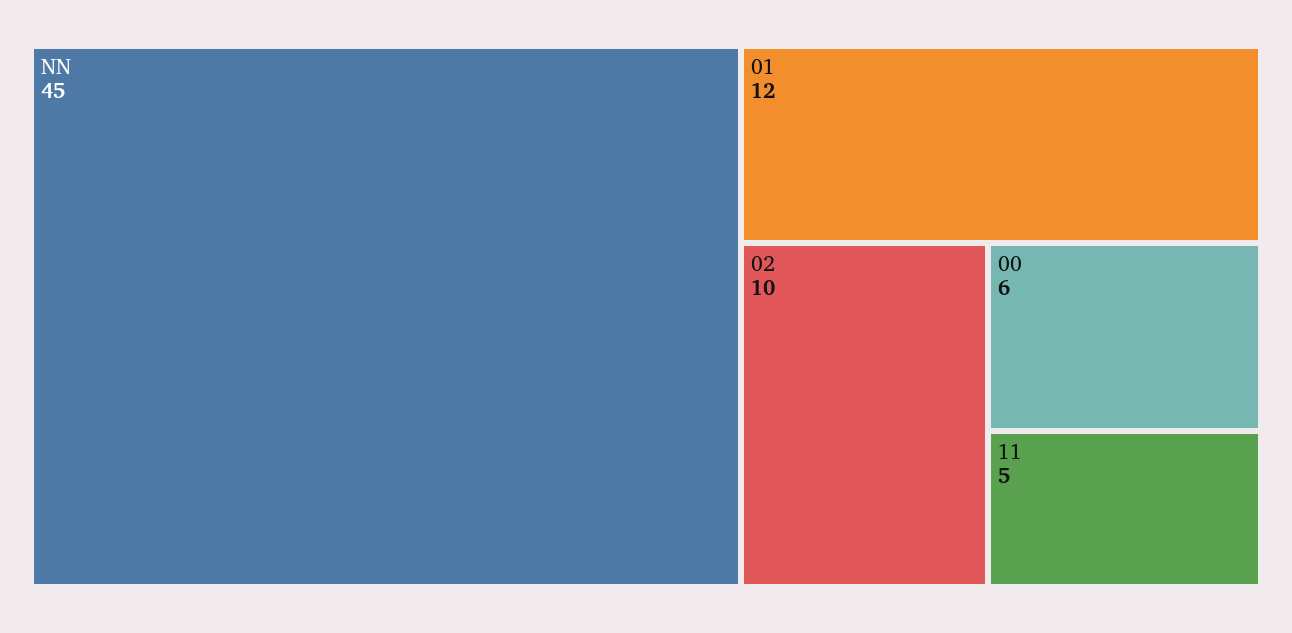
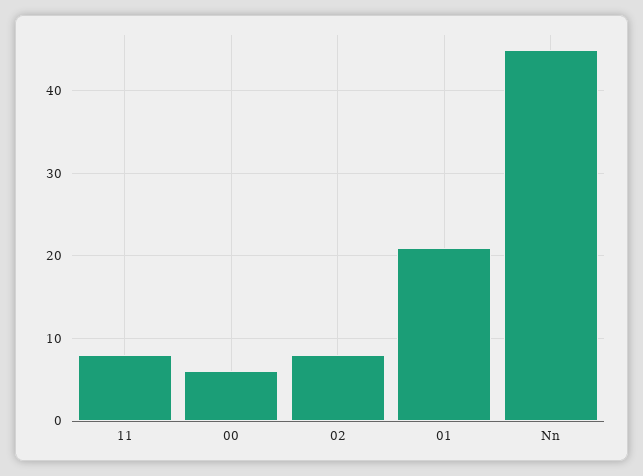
01: 12 -> 21
02: 10 -> 8
11: 5 -> 8

